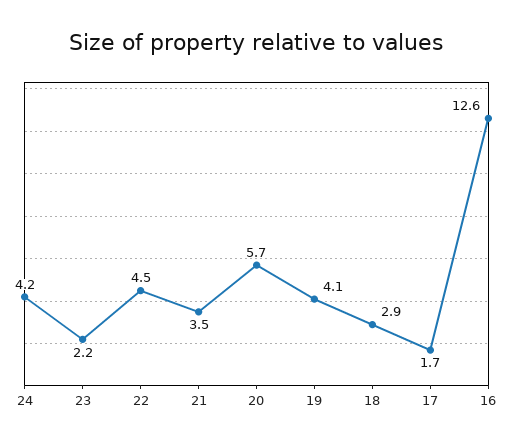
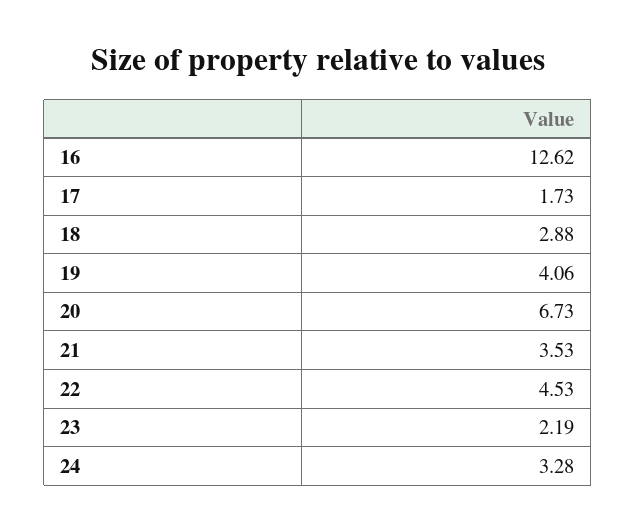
24: 4.2 -> 3.28
20: 5.7 -> 6.73

